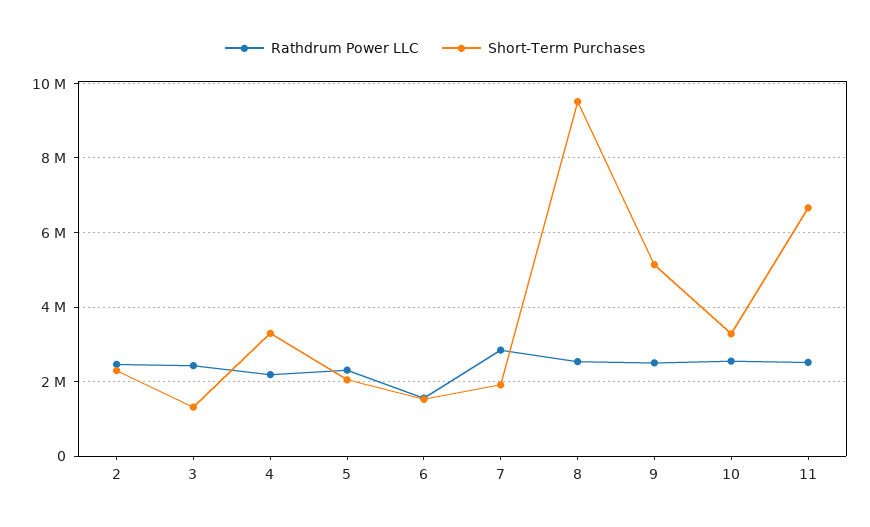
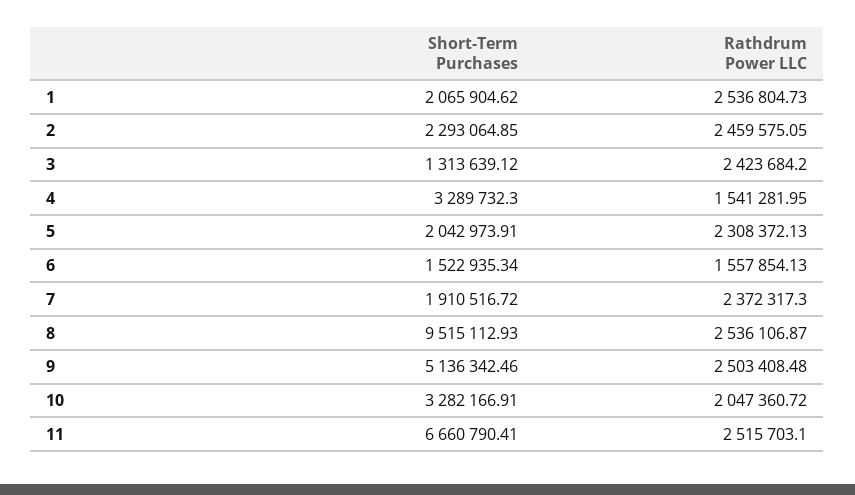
Rathdrum Power LLC, 4: 2200000 -> 1541281.95
Rathdrum Power LLC, 7: 2800000 -> 2372317.3
Rathdrum Power LLC, 10: 2600000 -> 2047360.72
Short-Term Purchases, 1: none -> 2065904.62
Rathdrum Power LLC, 1: none -> 2536804.73

